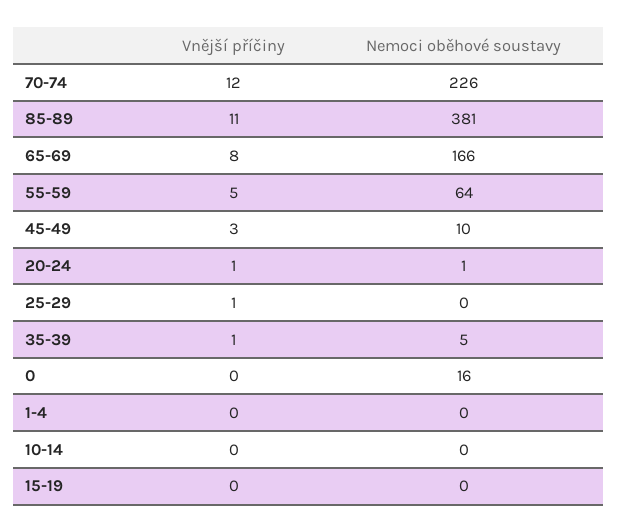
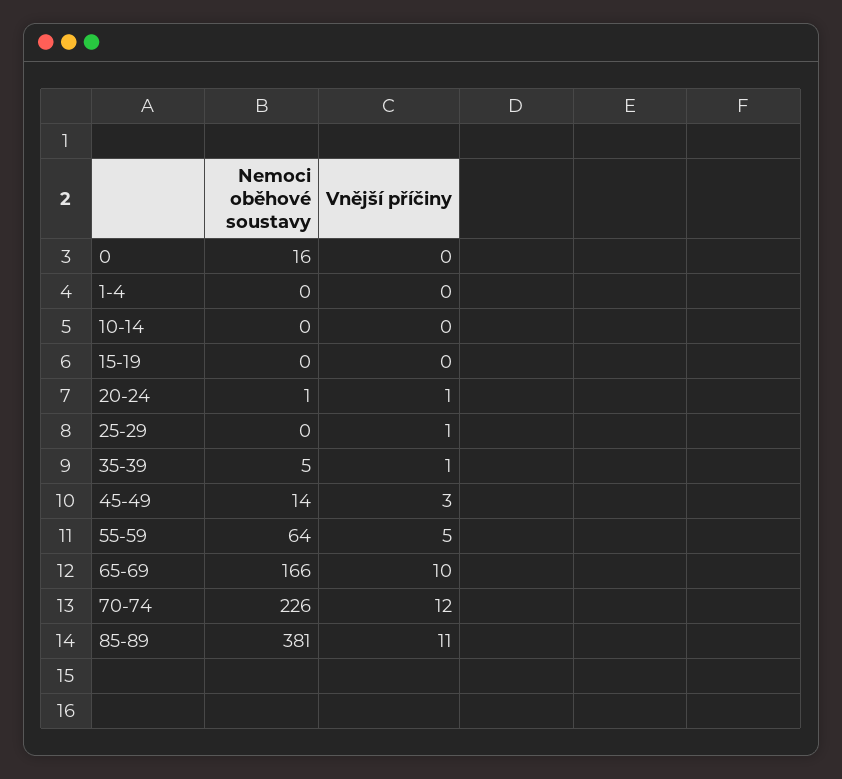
Vnější příčiny, 65-69: 8 -> 10
Nemoci oběhové soustavy, 45-49: 10 -> 14

